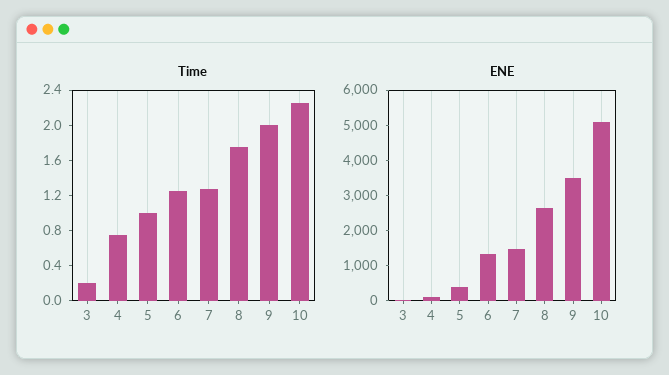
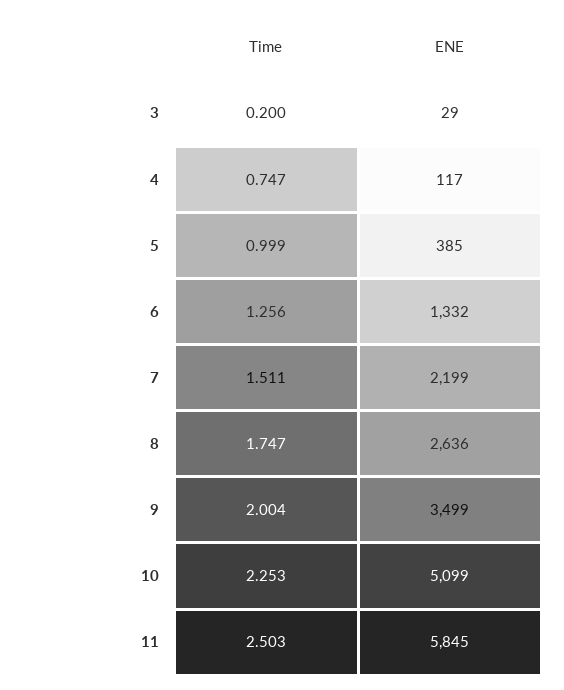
Time, 7: 1.3 -> 1.511
ENE, 7: 1500 -> 2199
Time, 11: none -> 2.503
ENE, 11: none -> 5845

